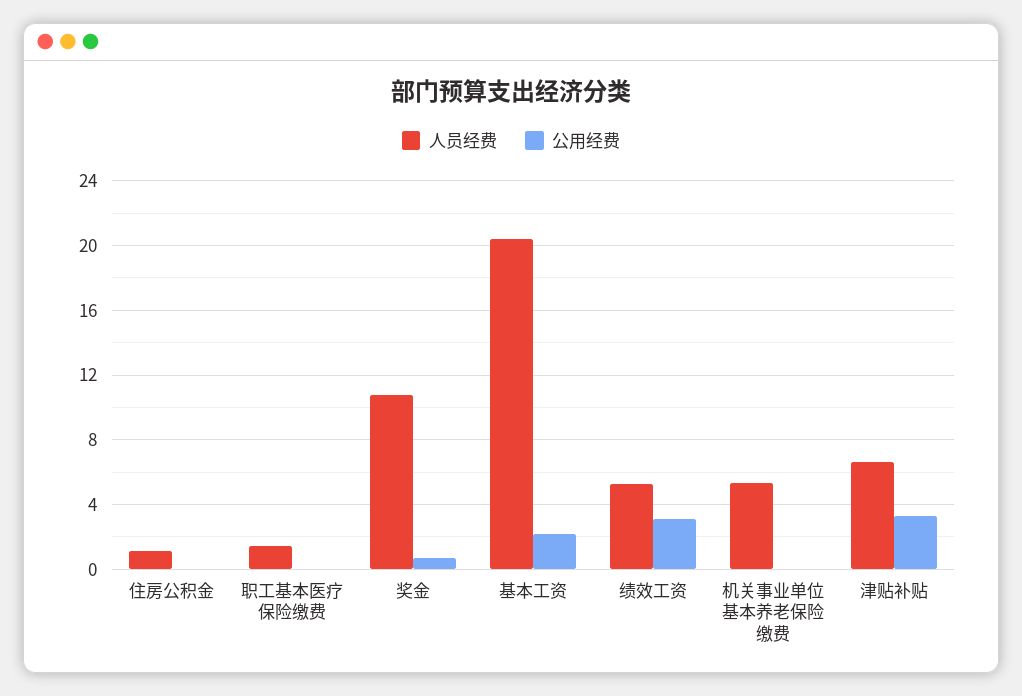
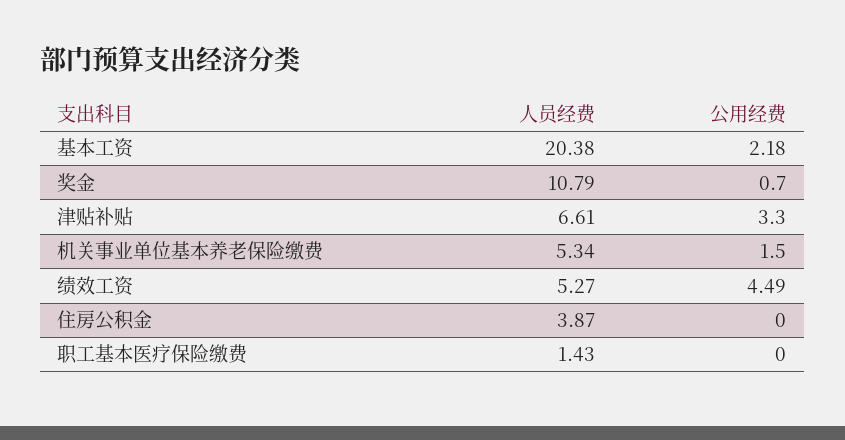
人员经费, 住房公积金: 1 -> 3.87
公用经费, 绩效工资: 3 -> 4.49
公用经费, 机关事业单位基本养老保险缴费: 0 -> 1.5

